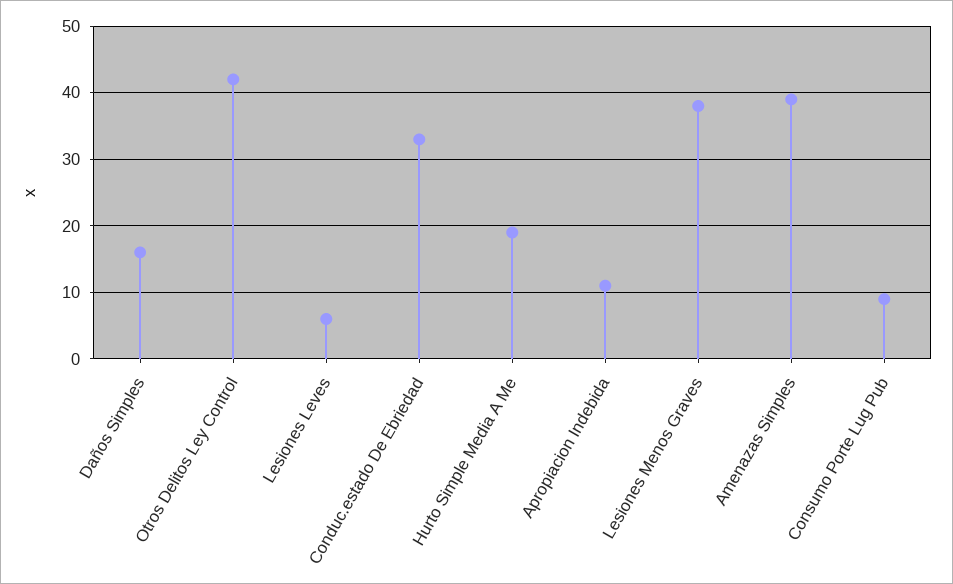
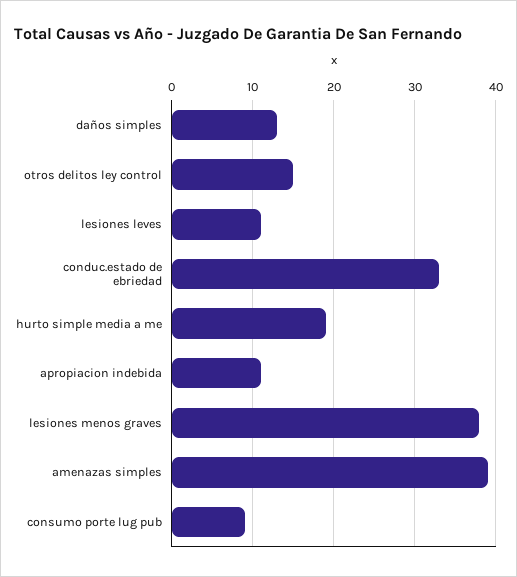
Daños Simples: 16 -> 13
Otros Delitos Ley Control: 42 -> 15
Lesiones Leves: 6 -> 11

